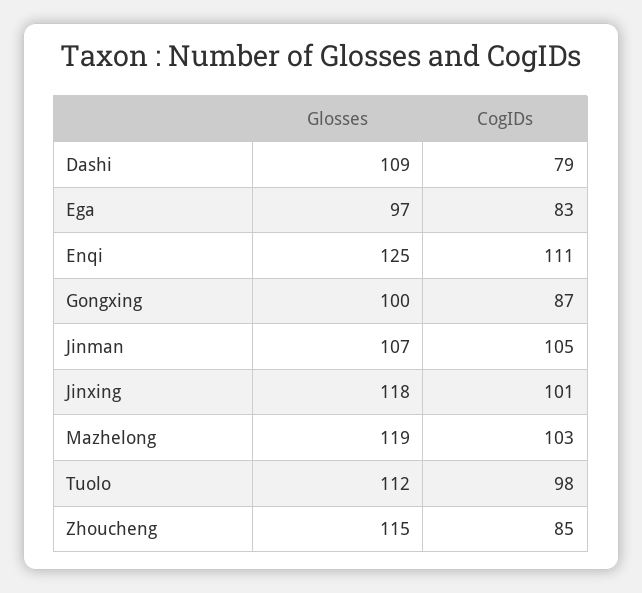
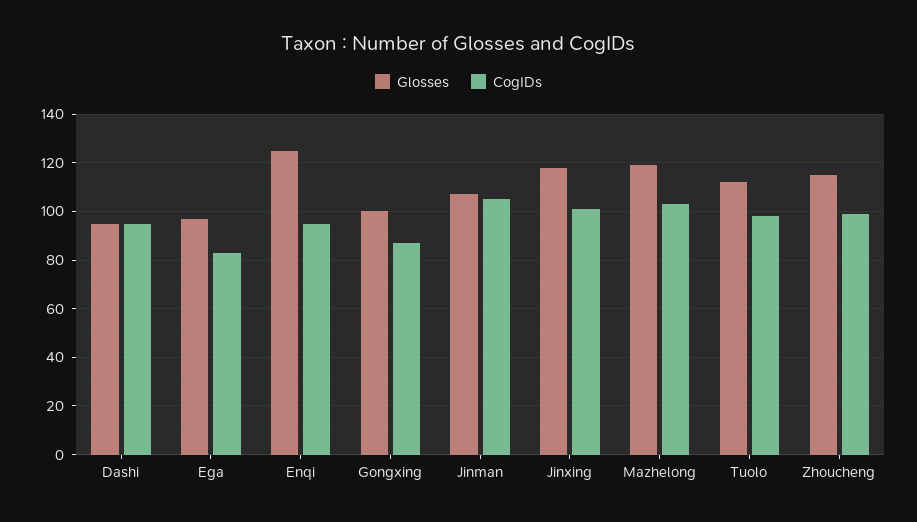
Glosses, Dashi: 109 -> 95
CogIDs, Dashi: 79 -> 95
CogIDs, Enqi: 111 -> 95
CogIDs, Zhoucheng: 85 -> 100

